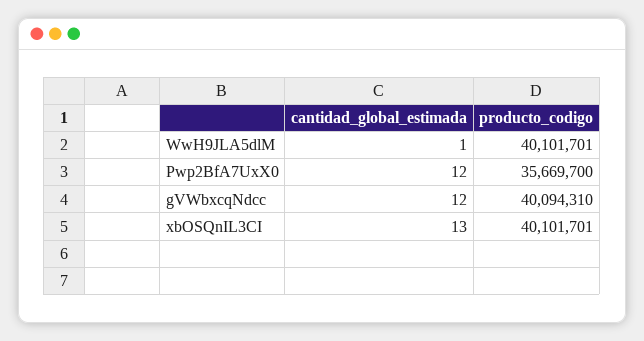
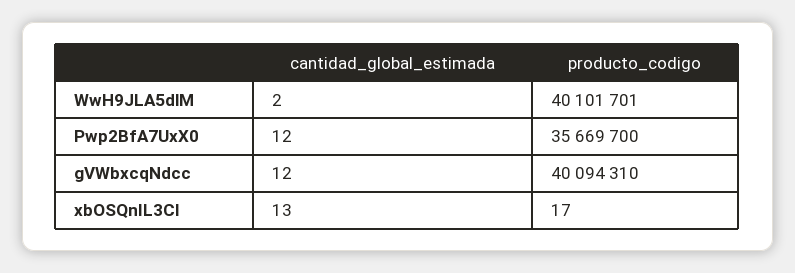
cantidad_global_estimada, WwH9JLA5dlM: 1 -> 2
producto_codigo, xbOSQnIL3CI: 40101701 -> 17

